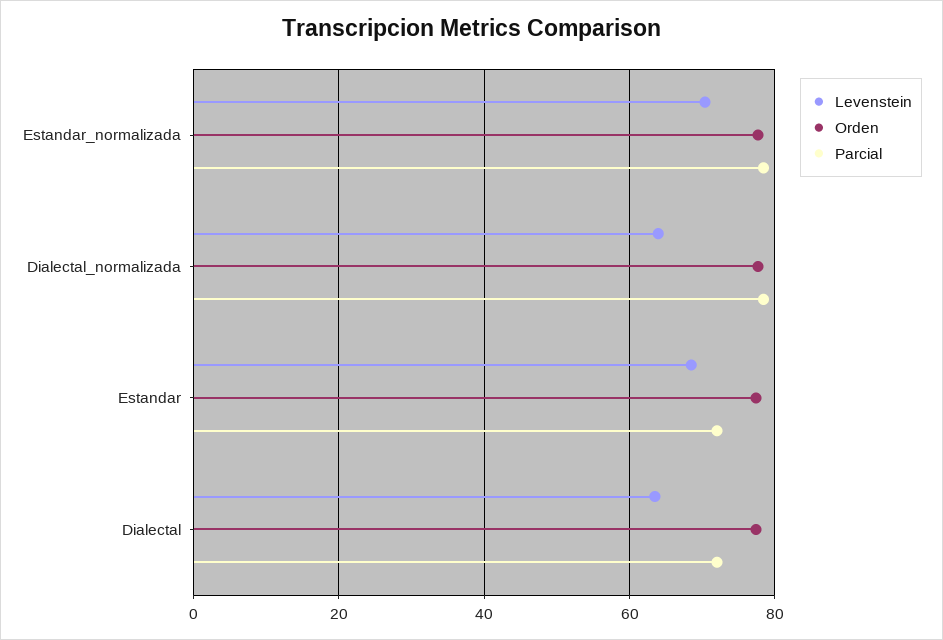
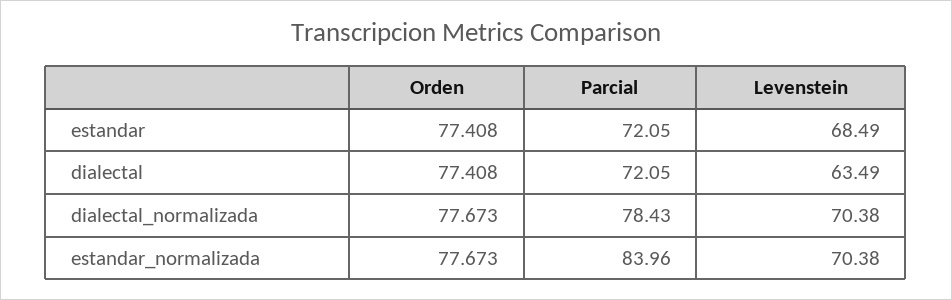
Parcial, Estandar_normalizada: 78 -> 83.96
Levenstein, Dialectal_normalizada: 64 -> 70.38

